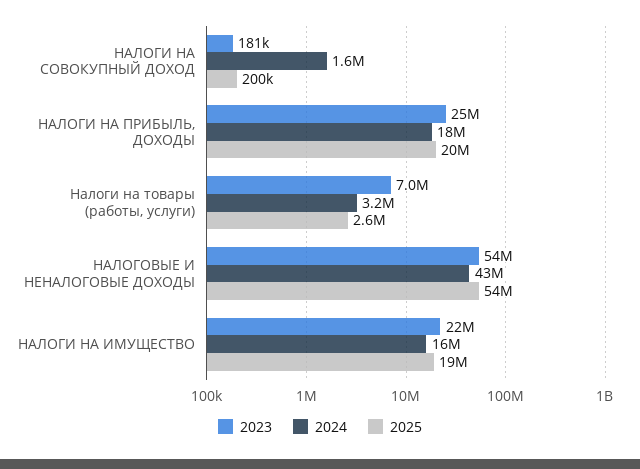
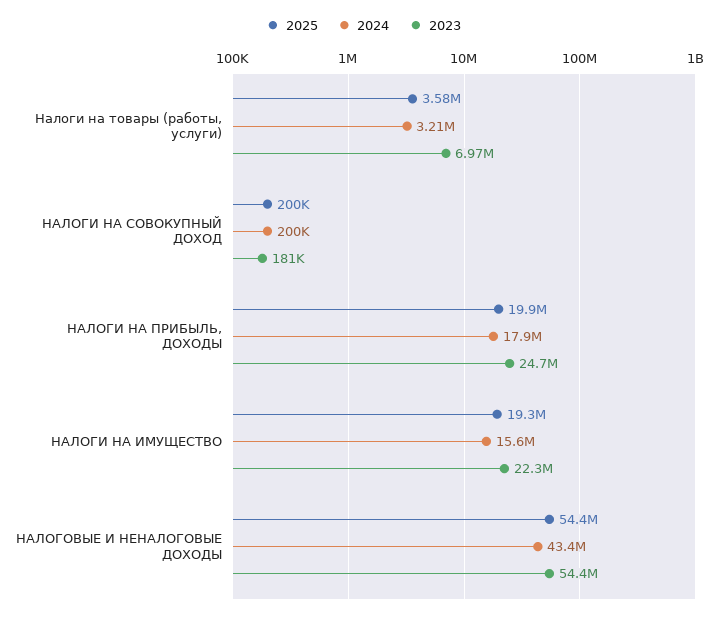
2024, НАЛОГИ НА СОВОКУПНЫЙ ДОХОД: 1600000 -> 200000
2025, Налоги на товары (работы, услуги): 2600000 -> 3580000

